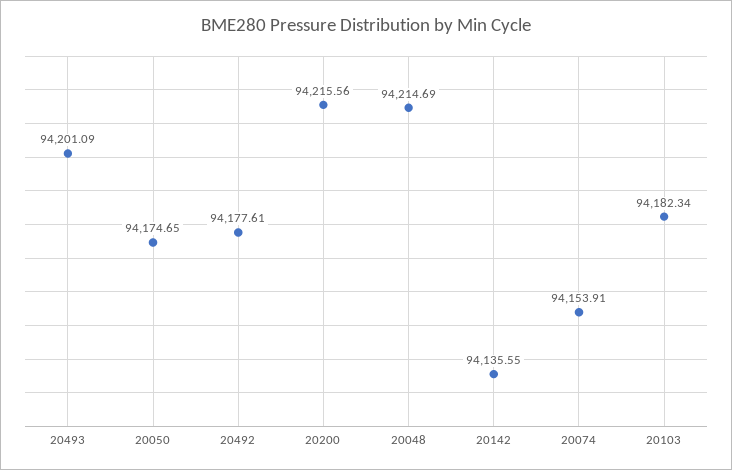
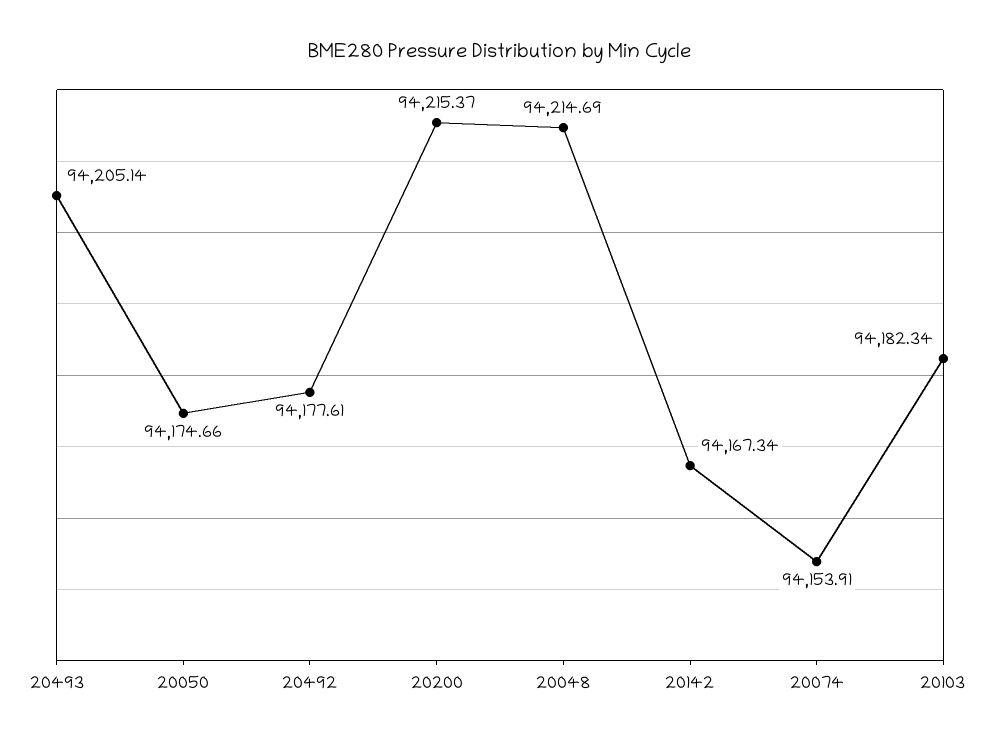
20493: 94201.09 -> 94205.14
20050: 94174.65 -> 94174.66
20200: 94215.56 -> 94215.37
20142: 94135.55 -> 94167.34

